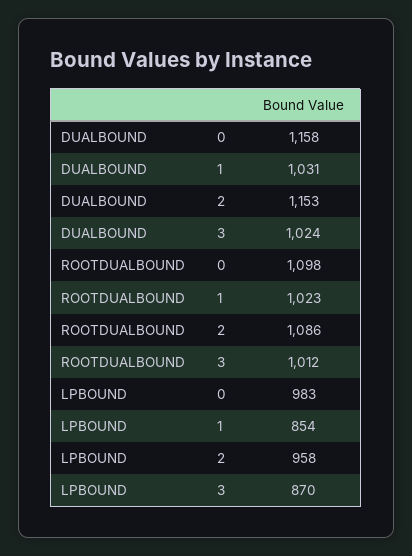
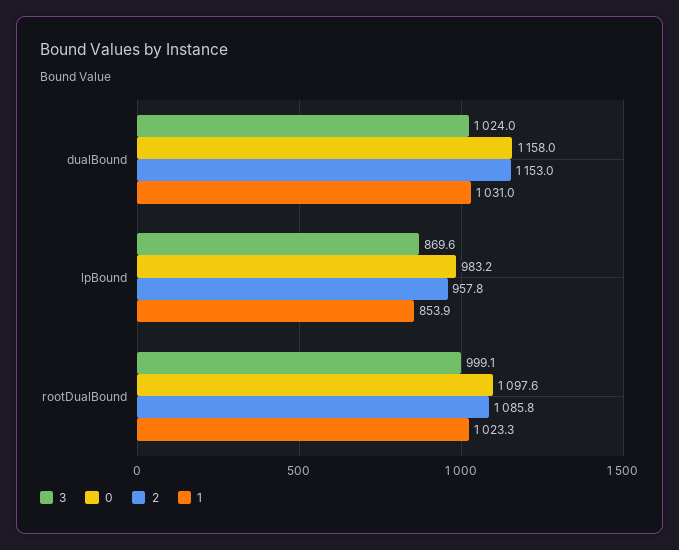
3, ROOTDUALBOUND: 1012 -> 999.1

